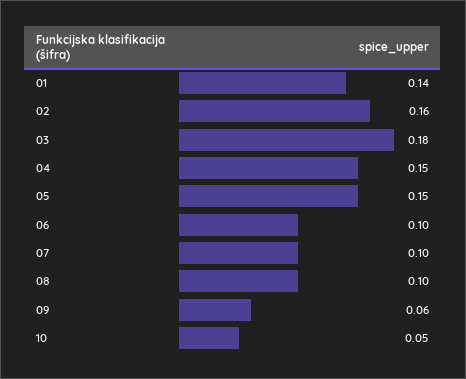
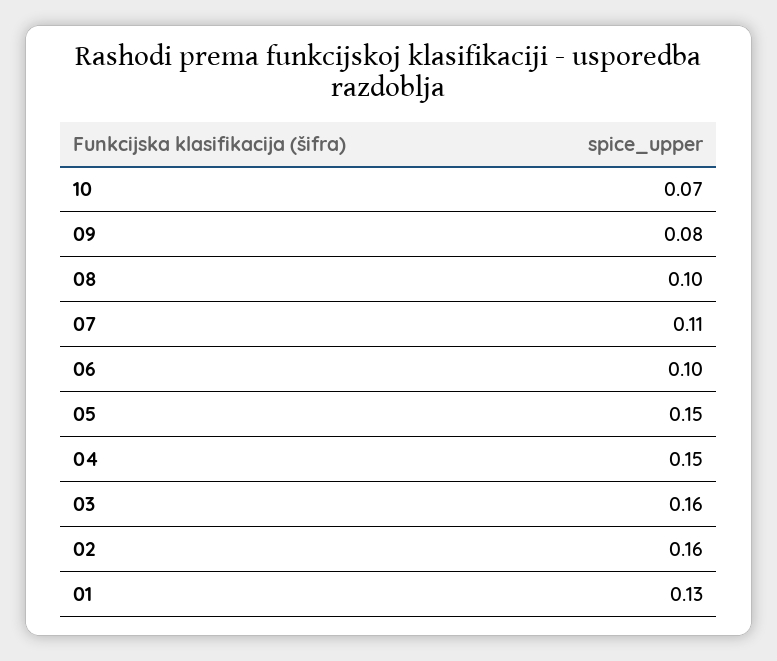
01: 0.14 -> 0.13
03: 0.18 -> 0.16
07: 0.1 -> 0.11
09: 0.06 -> 0.08
10: 0.05 -> 0.07

